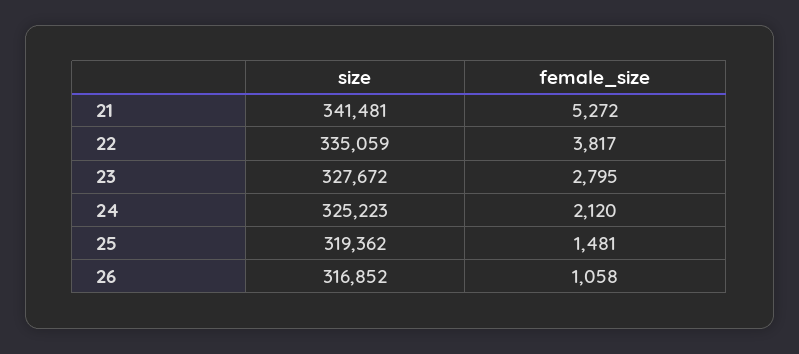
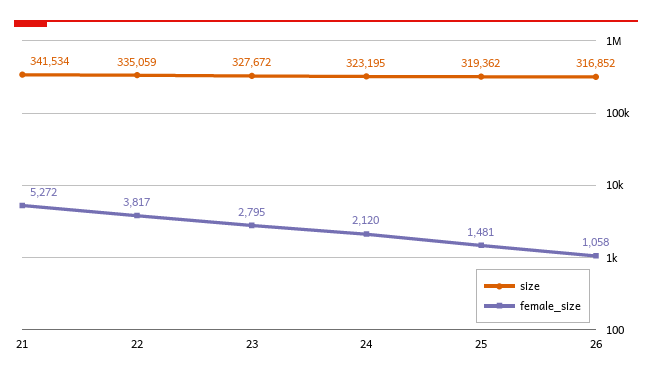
size, 21: 341481 -> 341534
size, 24: 325223 -> 323195

